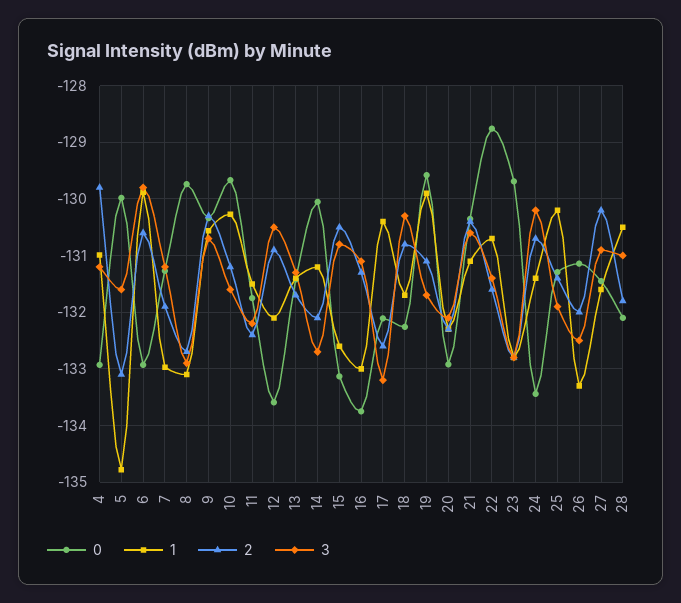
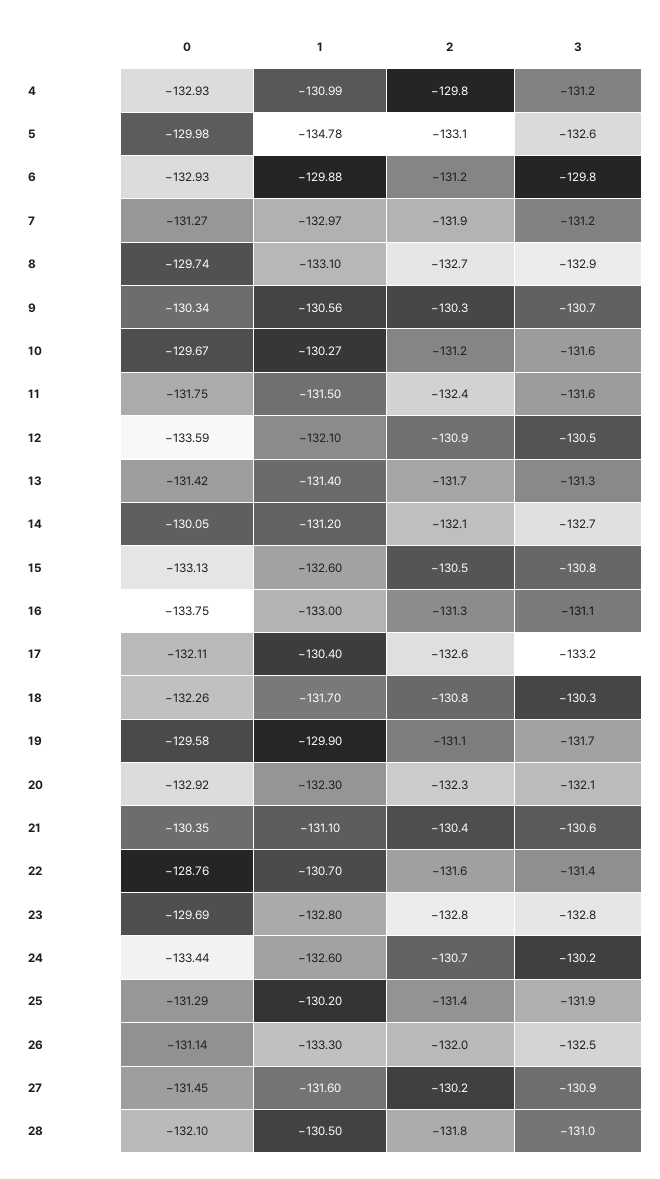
3, 5: -131.6 -> -132.6
2, 6: -130.6 -> -131.2
3, 11: -132.2 -> -131.6
1, 24: -131.4 -> -132.6

